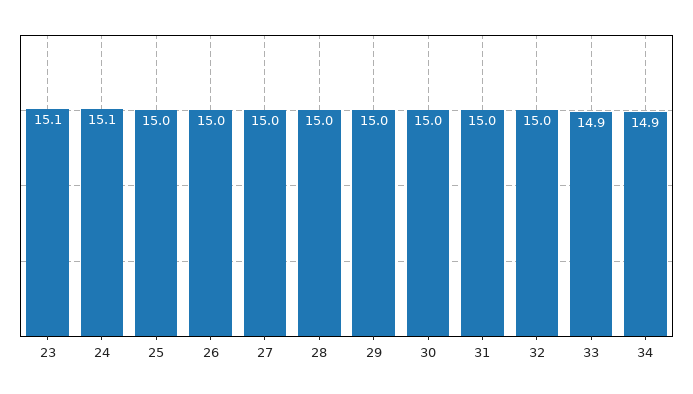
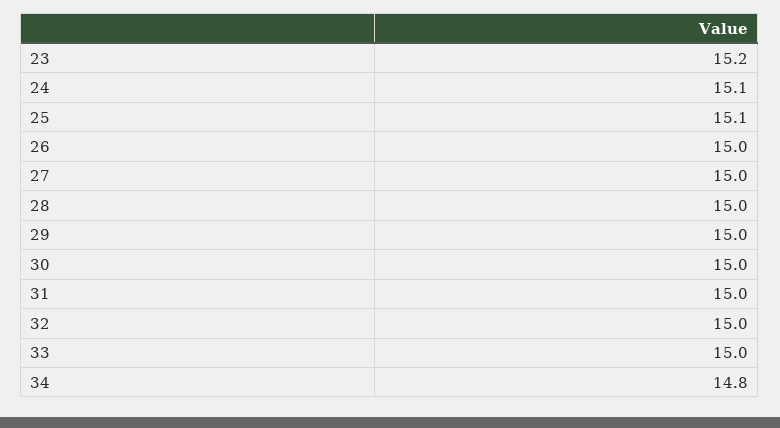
23: 15.1 -> 15.2
25: 15 -> 15.1
33: 14.9 -> 15
34: 14.9 -> 14.8

